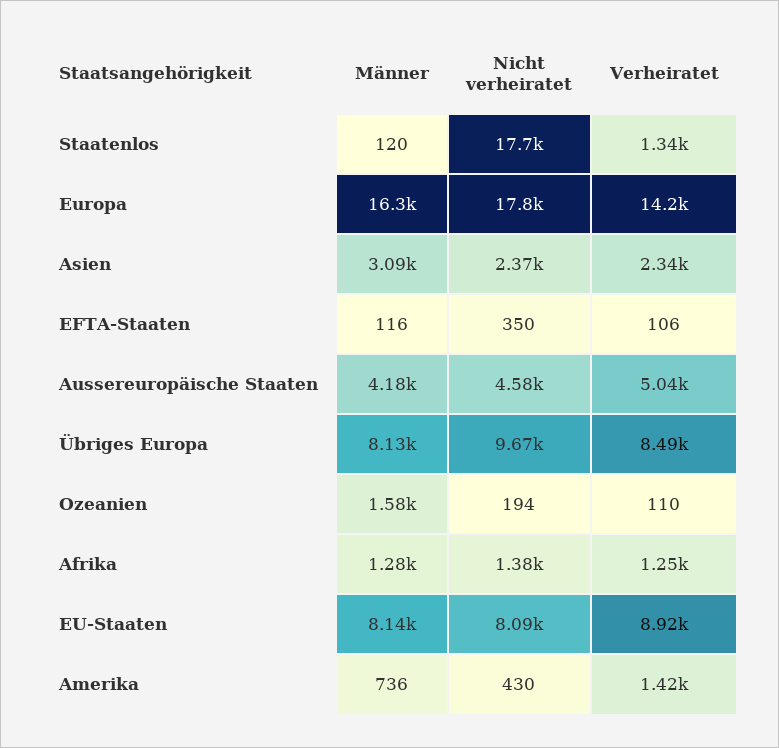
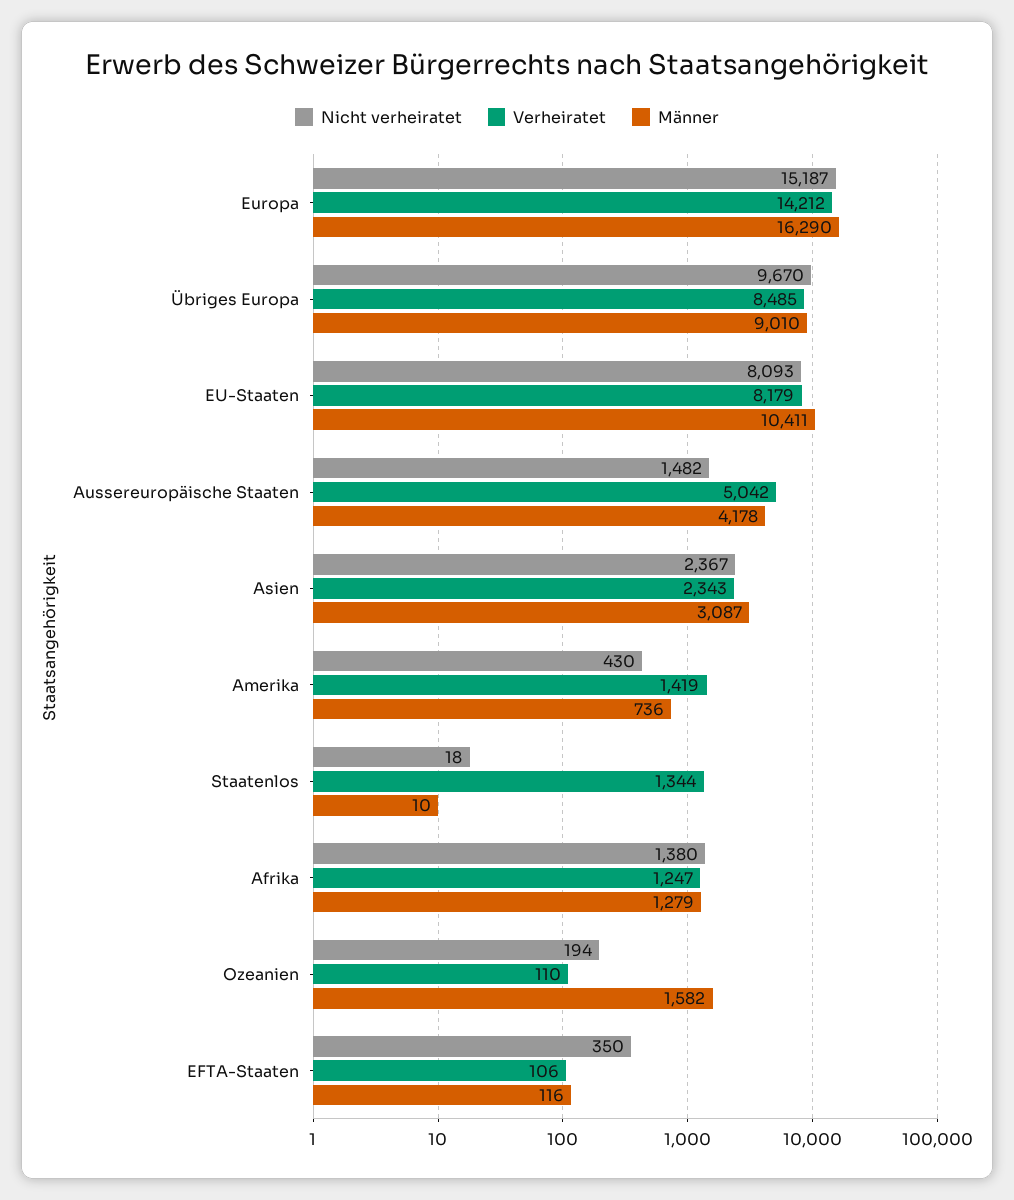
Männer, Staatenlos: 120 -> 10
Nicht verheiratet, Staatenlos: 17700 -> 18
Nicht verheiratet, Europa: 17800 -> 15187
Nicht verheiratet, Aussereuropäische Staaten: 4580 -> 1482
Männer, Übriges Europa: 8130 -> 9010
Männer, EU-Staaten: 8140 -> 10411
Verheiratet, EU-Staaten: 8920 -> 8179

